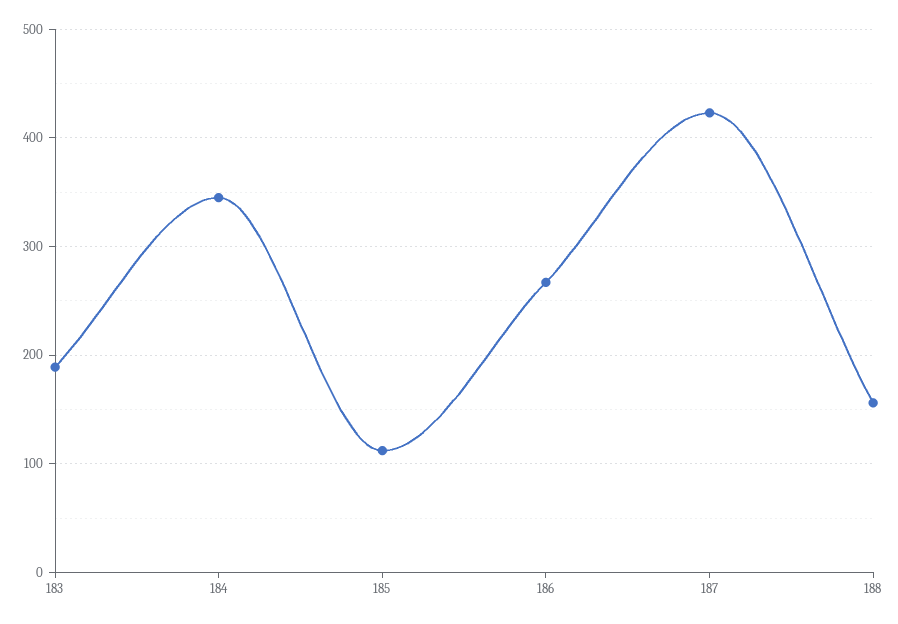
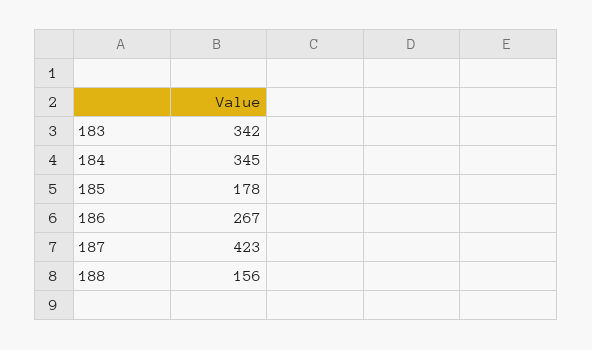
183: 190 -> 342
185: 110 -> 178

